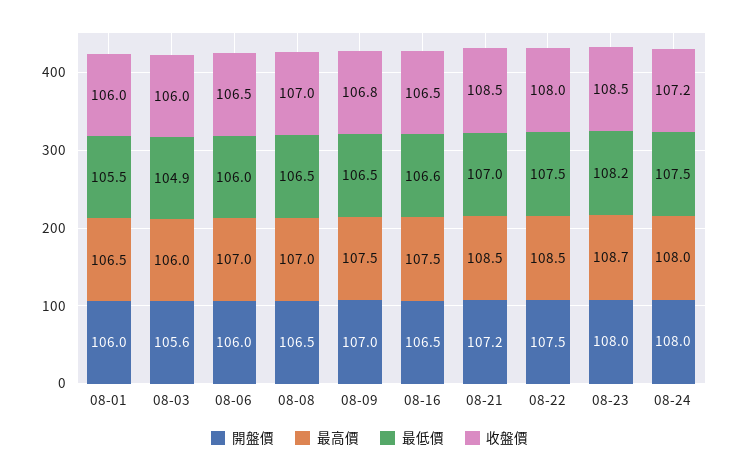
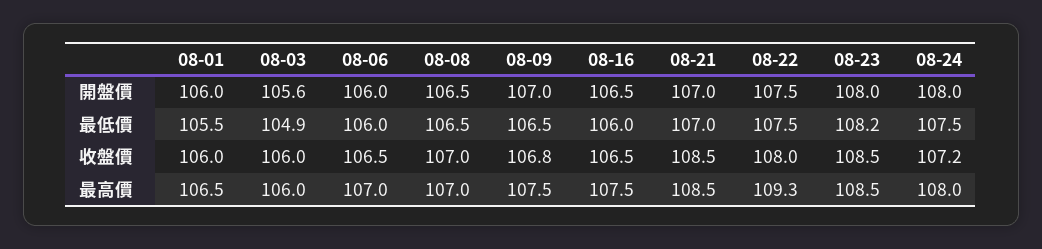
最低價, 08-16: 106.6 -> 106
開盤價, 08-21: 107.2 -> 107
最高價, 08-22: 108.5 -> 109.3
最高價, 08-23: 108.7 -> 108.5

